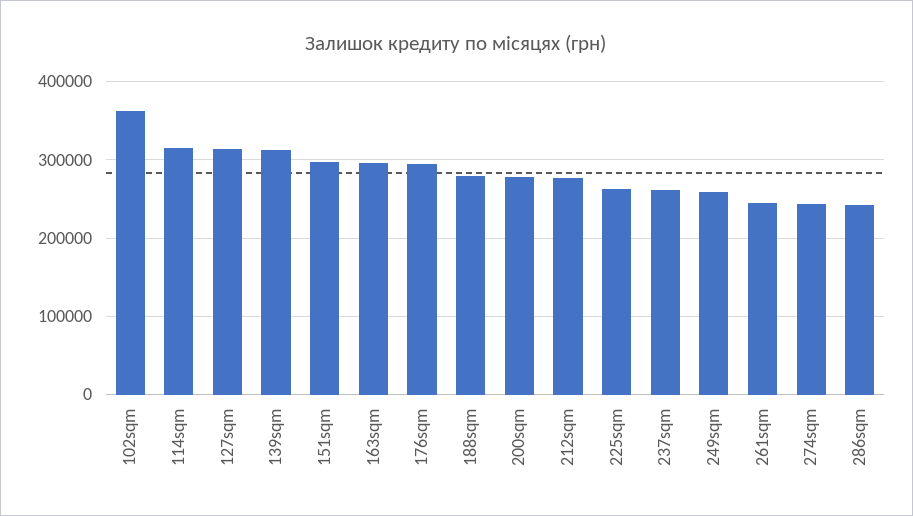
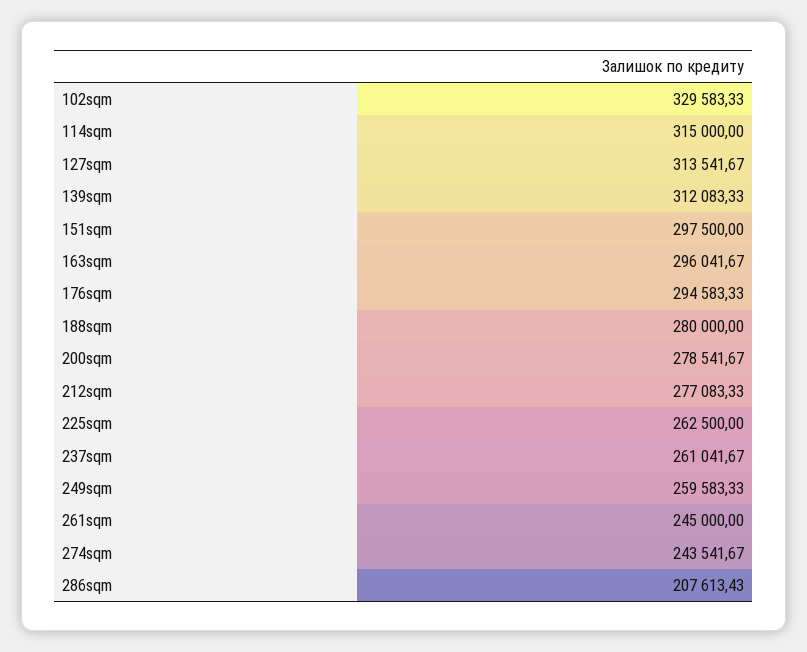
102sqm: 360000 -> 329583.33
286sqm: 240000 -> 207613.43

